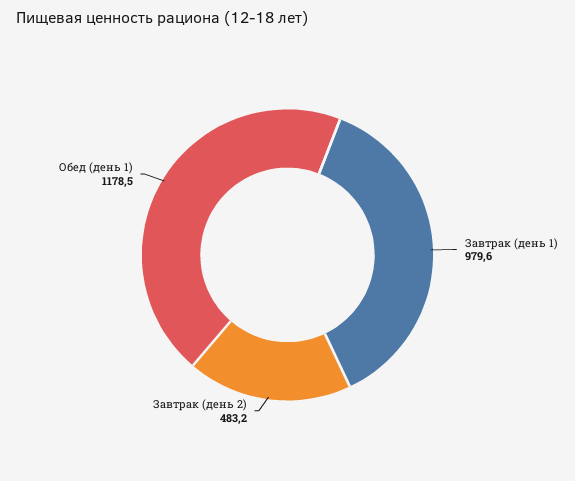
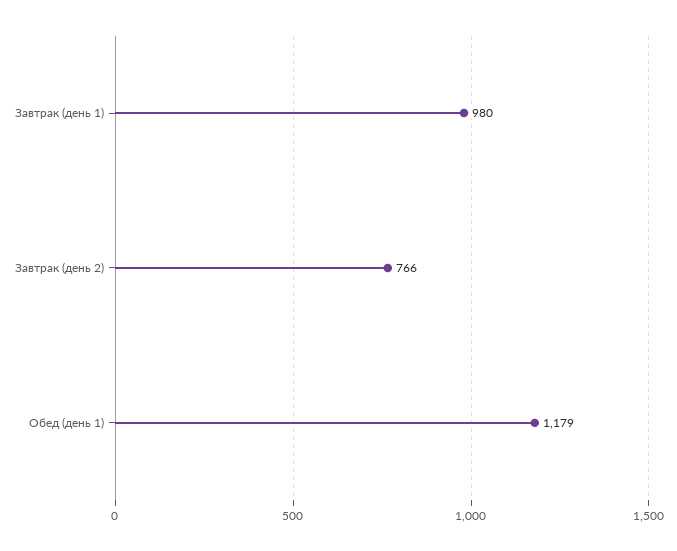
Завтрак (день 2): 483.2 -> 766

